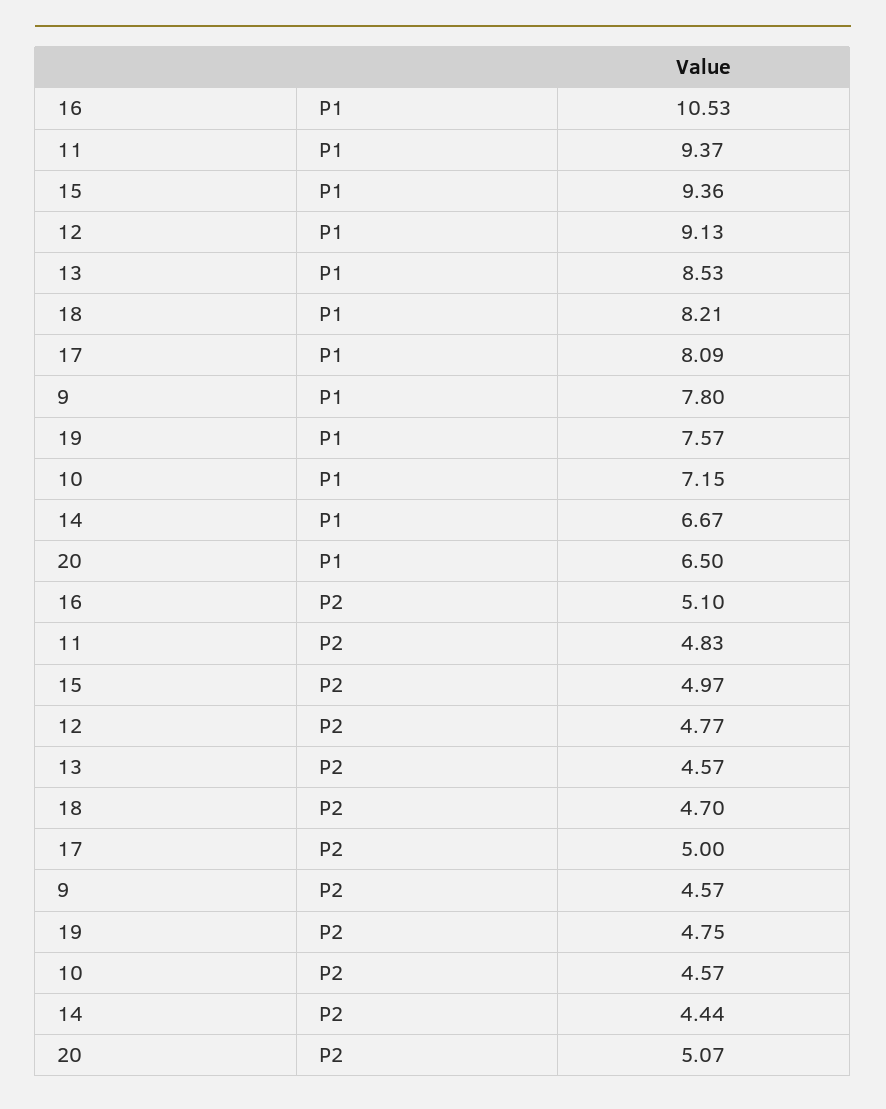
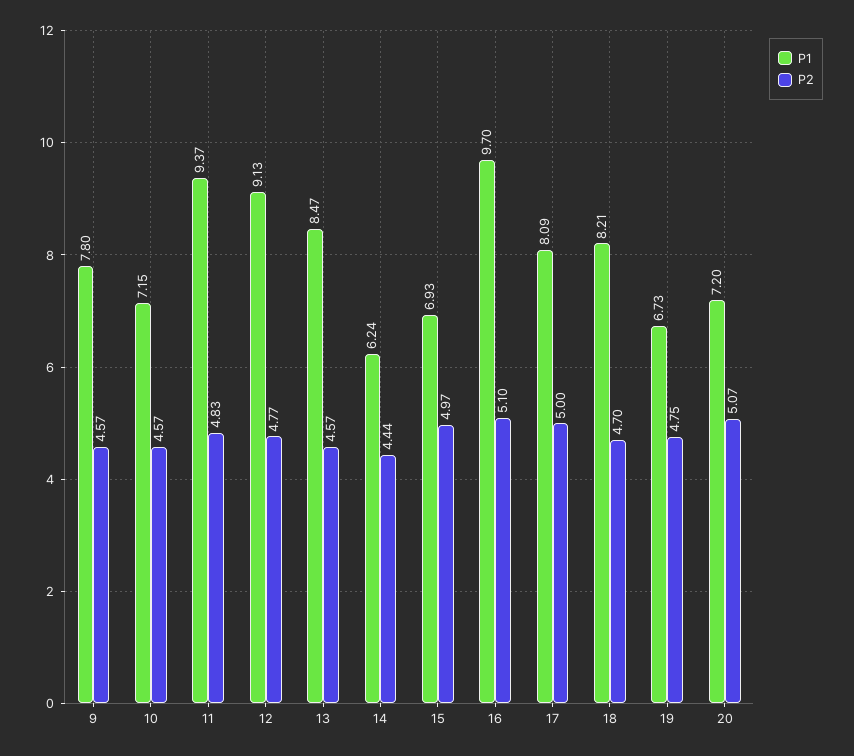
P1, 16: 10.53 -> 9.7
P1, 15: 9.36 -> 6.93
P1, 13: 8.53 -> 8.47
P1, 19: 7.57 -> 6.73
P1, 14: 6.67 -> 6.24
P1, 20: 6.5 -> 7.2

